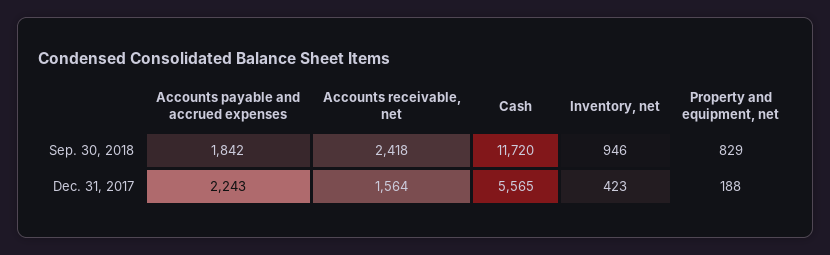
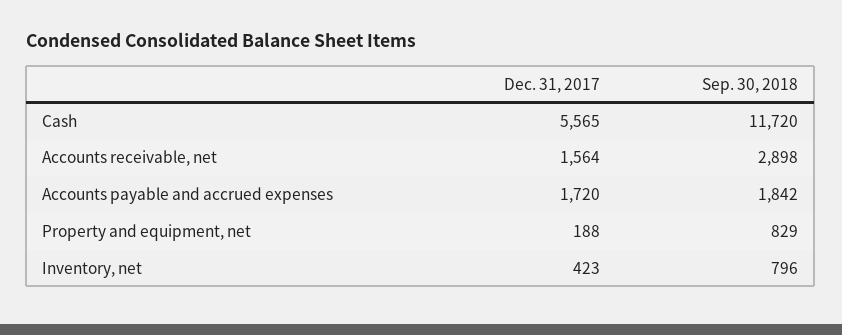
Accounts receivable, net, Sep. 30, 2018: 2418 -> 2898
Inventory, net, Sep. 30, 2018: 946 -> 796
Accounts payable and accrued expenses, Dec. 31, 2017: 2243 -> 1720

